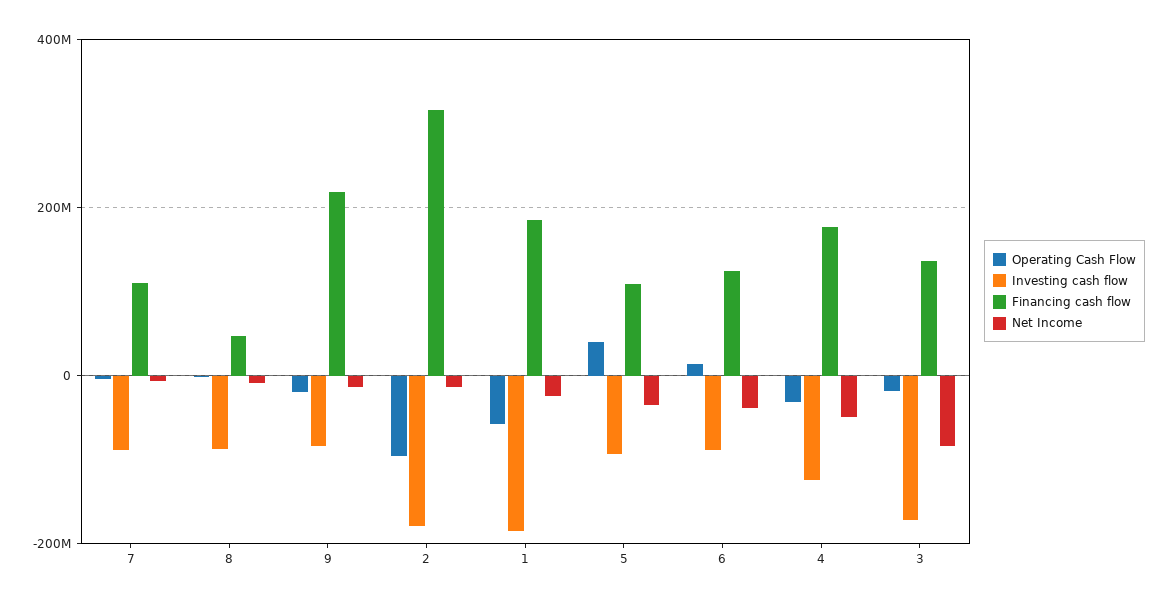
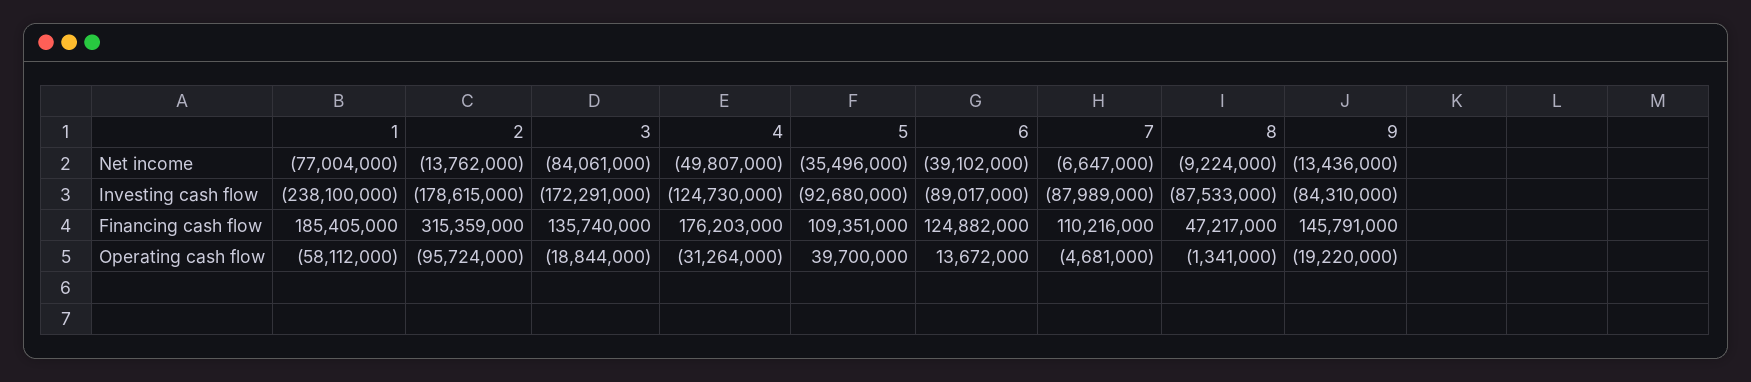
Financing cash flow, 9: 220000000 -> 145791000
Investing cash flow, 1: -180000000 -> -238100000
Net Income, 1: -20000000 -> -77004000

